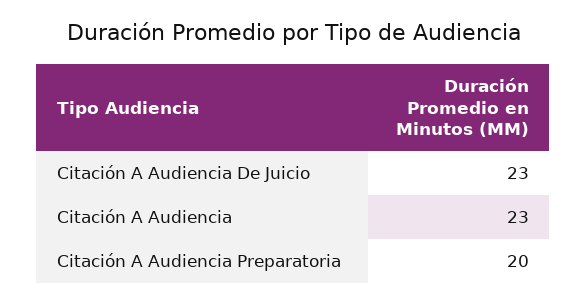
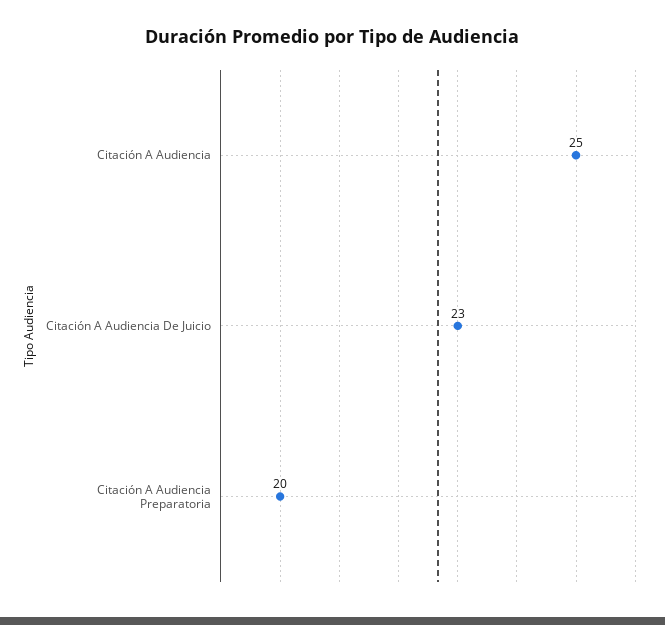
Citación A Audiencia: 23 -> 25

